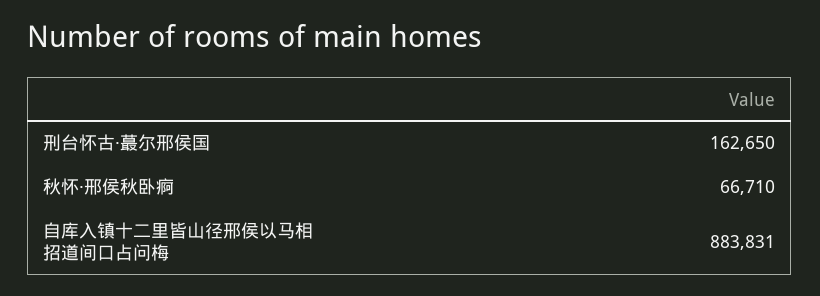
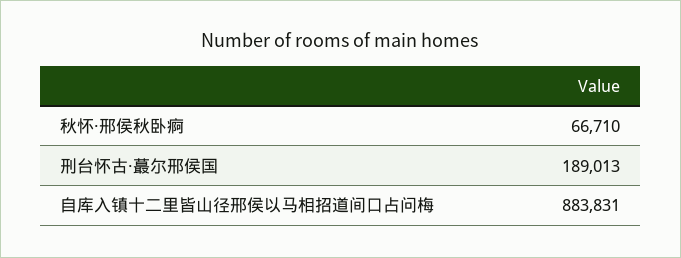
刑台怀古·蕞尔邢侯国: 162650 -> 189013

